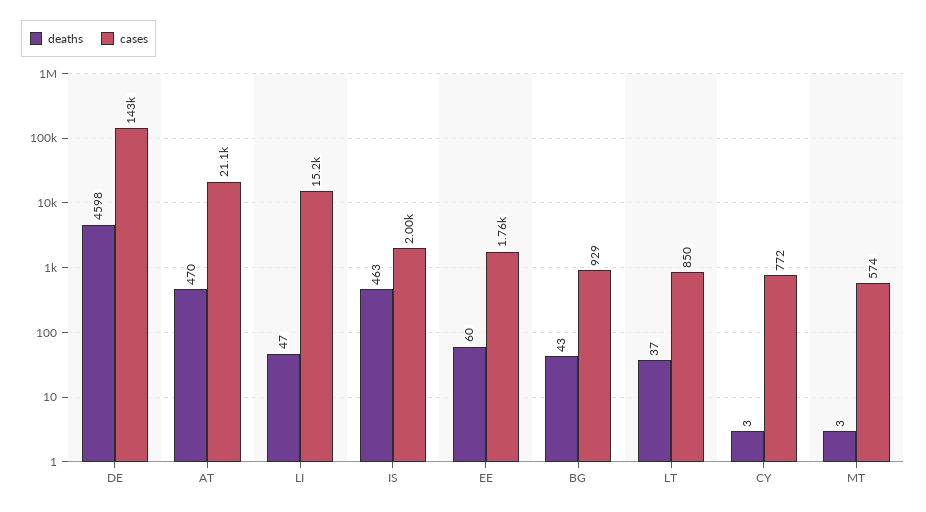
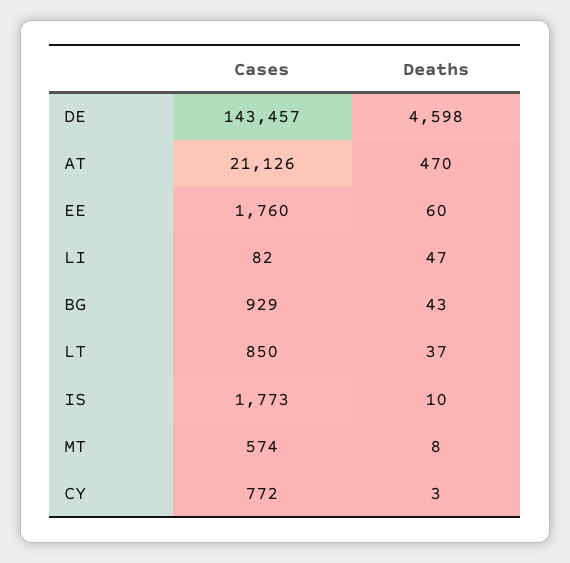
cases, LI: 15200 -> 82
deaths, IS: 463 -> 10
cases, IS: 2000 -> 1773
deaths, MT: 3 -> 8

